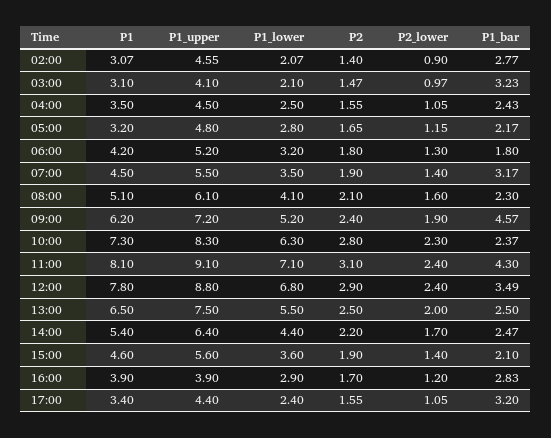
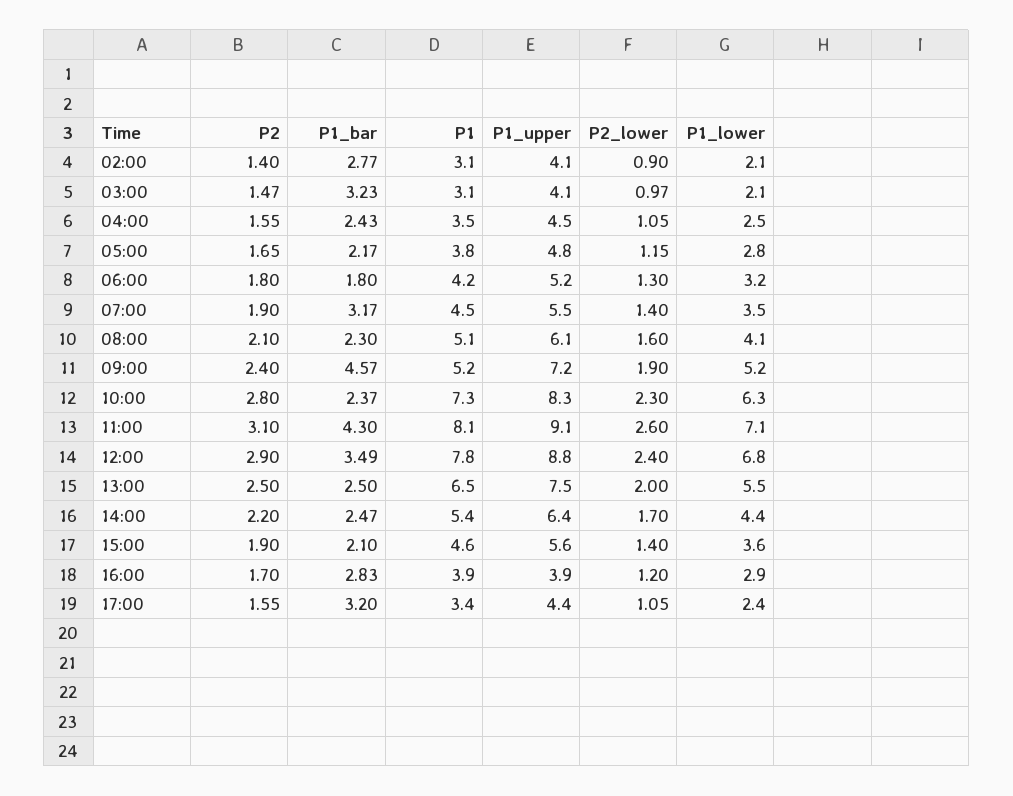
P1_upper, 02:00: 4.55 -> 4.1
P1, 05:00: 3.2 -> 3.8
P1, 09:00: 6.2 -> 5.2
P2_lower, 11:00: 2.4 -> 2.6

